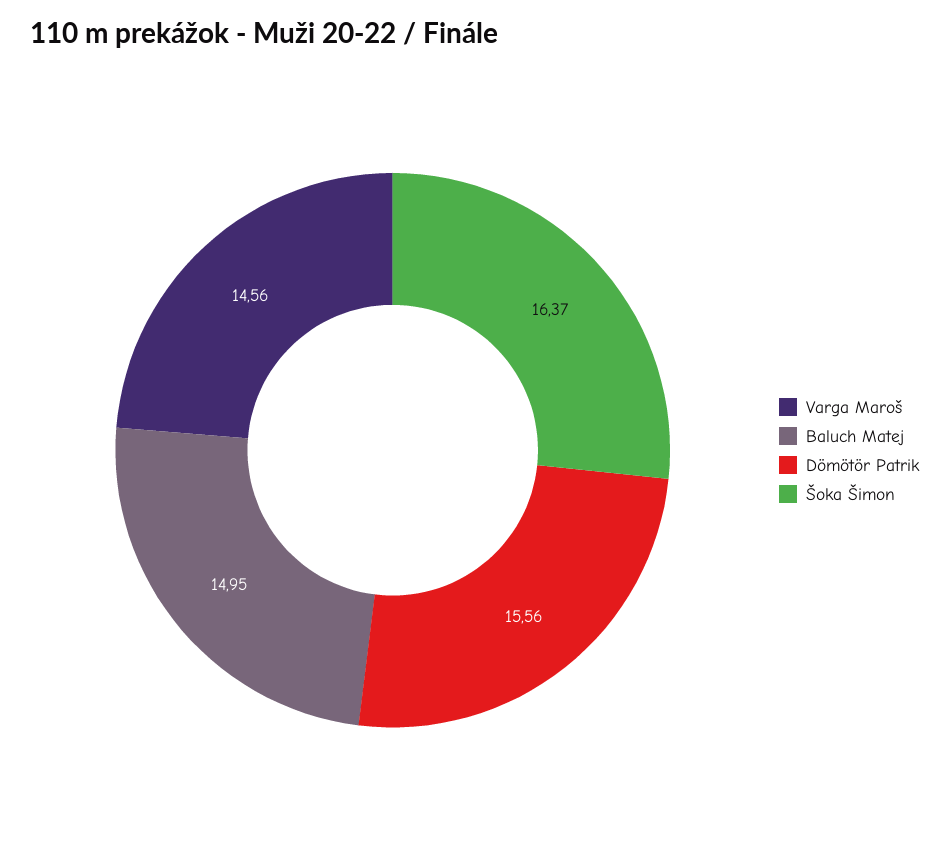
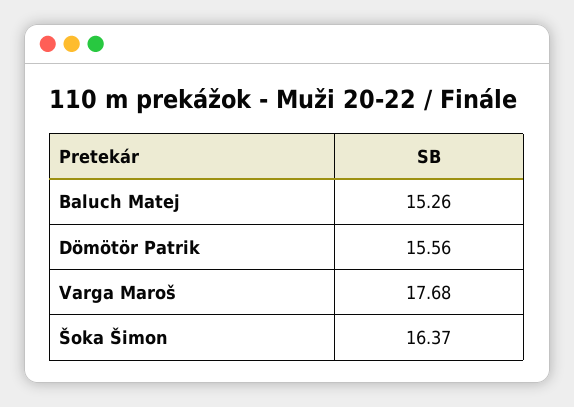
Varga Maroš: 14.56 -> 17.68
Baluch Matej: 14.95 -> 15.26

